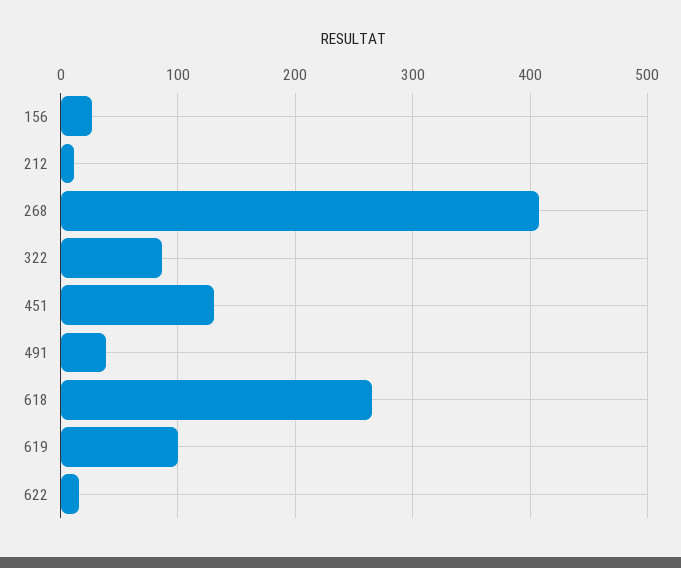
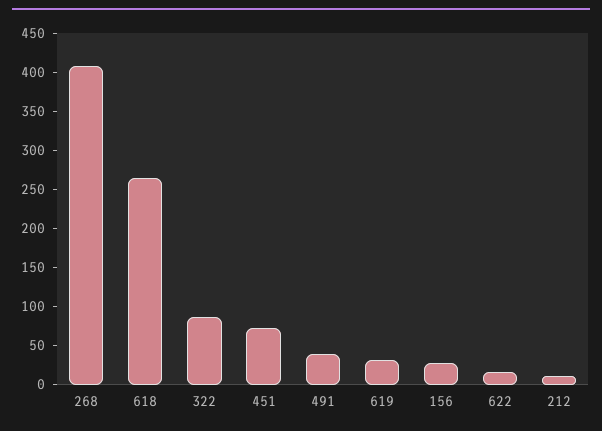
451: 130 -> 75
619: 100 -> 25

